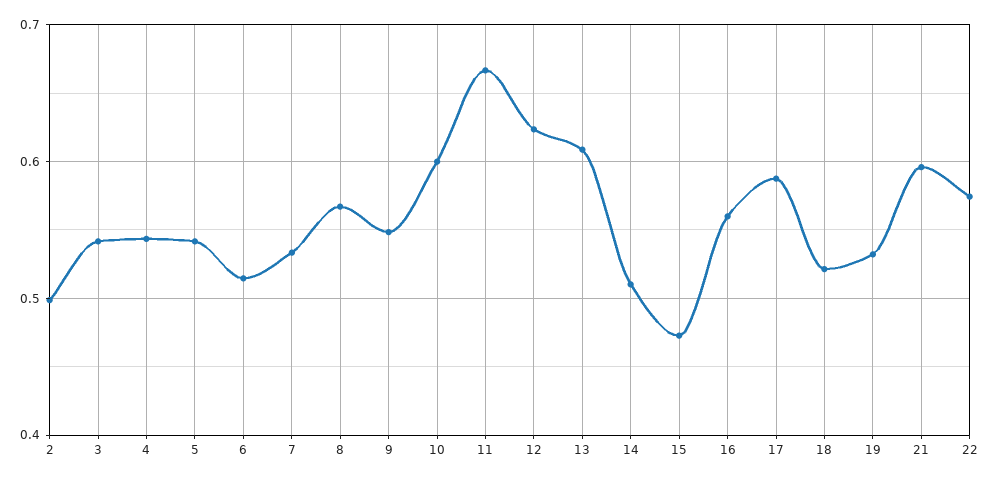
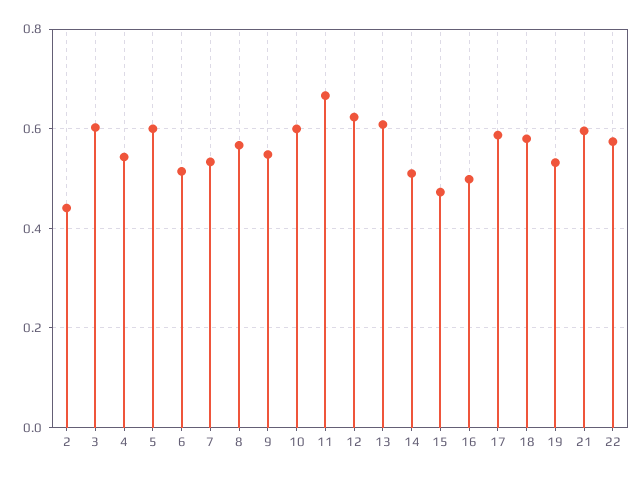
2: 0.5 -> 0.44
3: 0.54 -> 0.6
5: 0.54 -> 0.6
16: 0.56 -> 0.5
18: 0.52 -> 0.58

